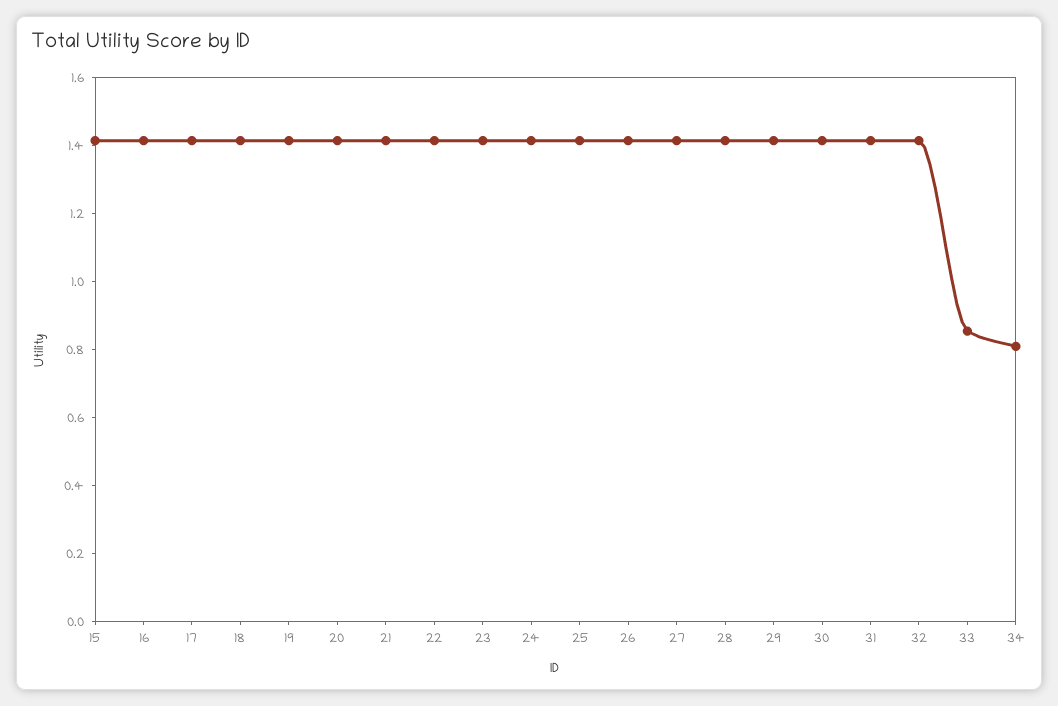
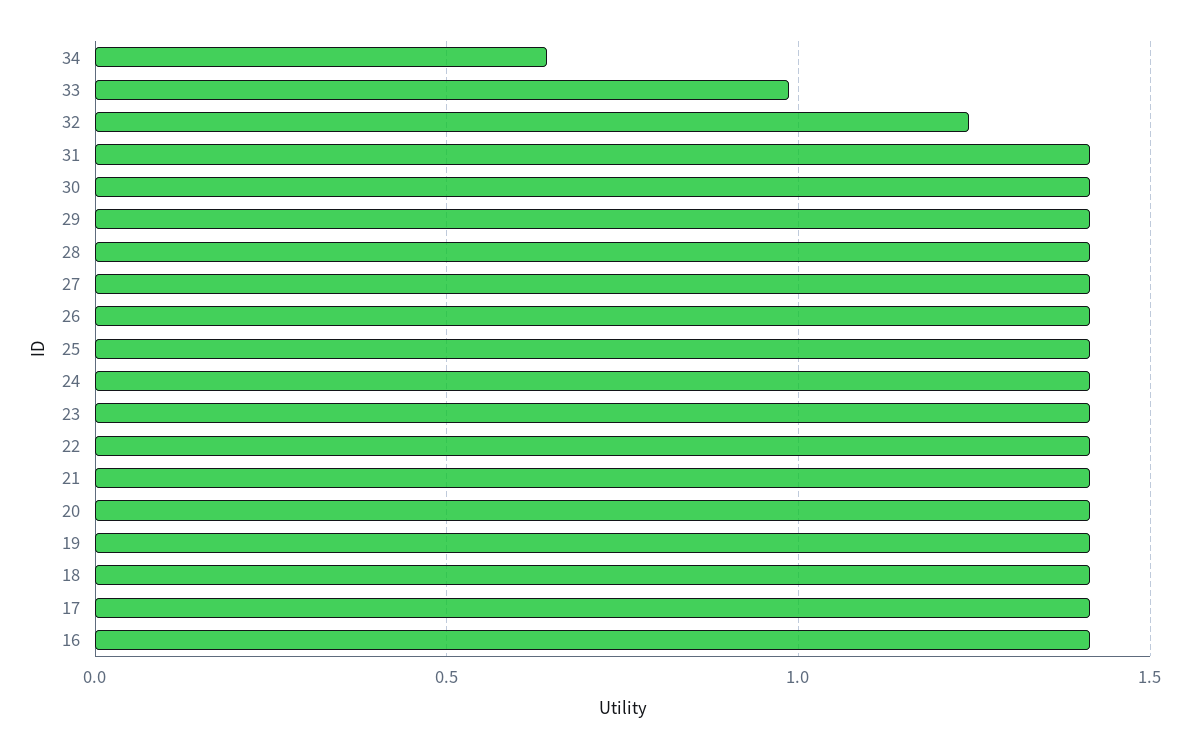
15: 1.4 -> none
32: 1.4 -> 1.25
33: 0.85 -> 1
34: 0.8 -> 0.65

